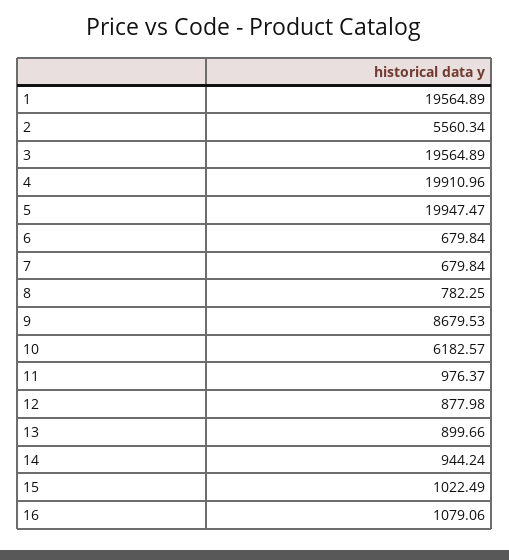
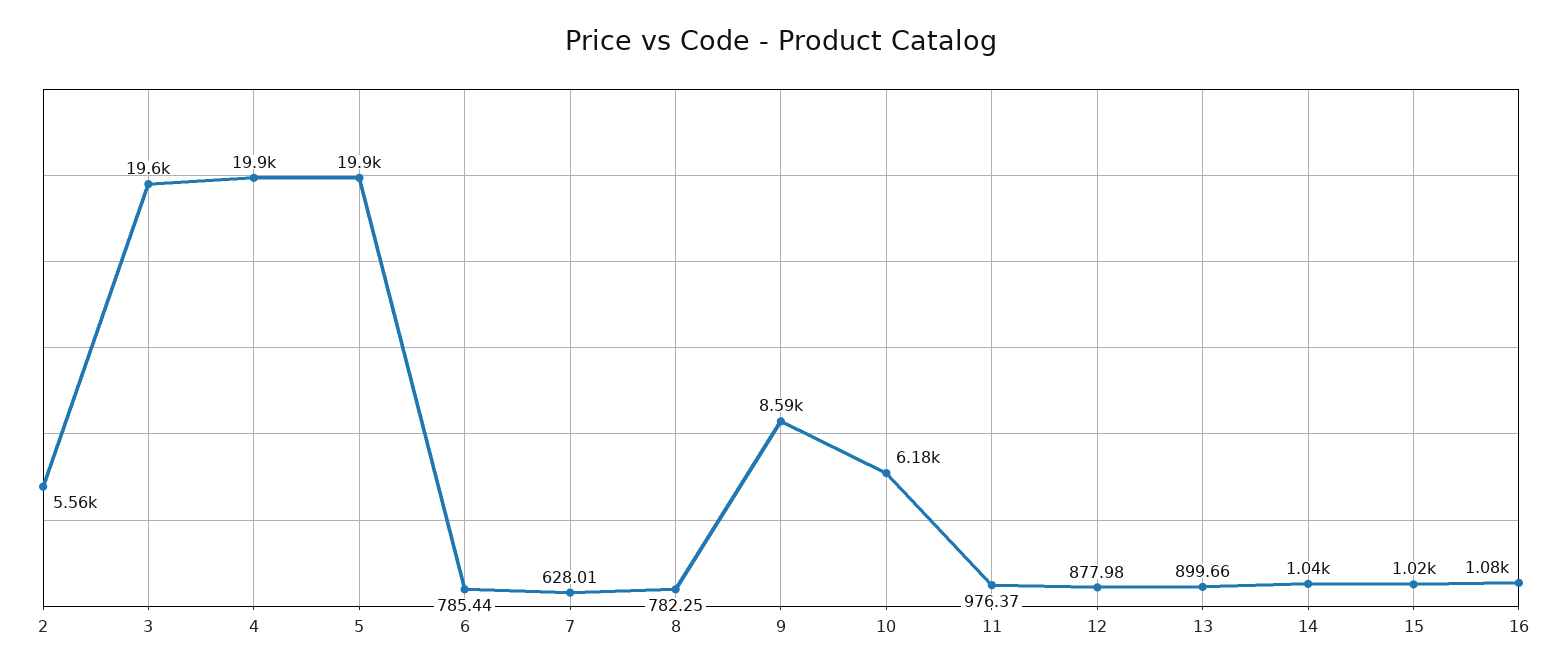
1: 19564.89 -> none
6: 679.84 -> 785.44
7: 679.84 -> 628.01
9: 8679.53 -> 8590
14: 944.24 -> 1040

